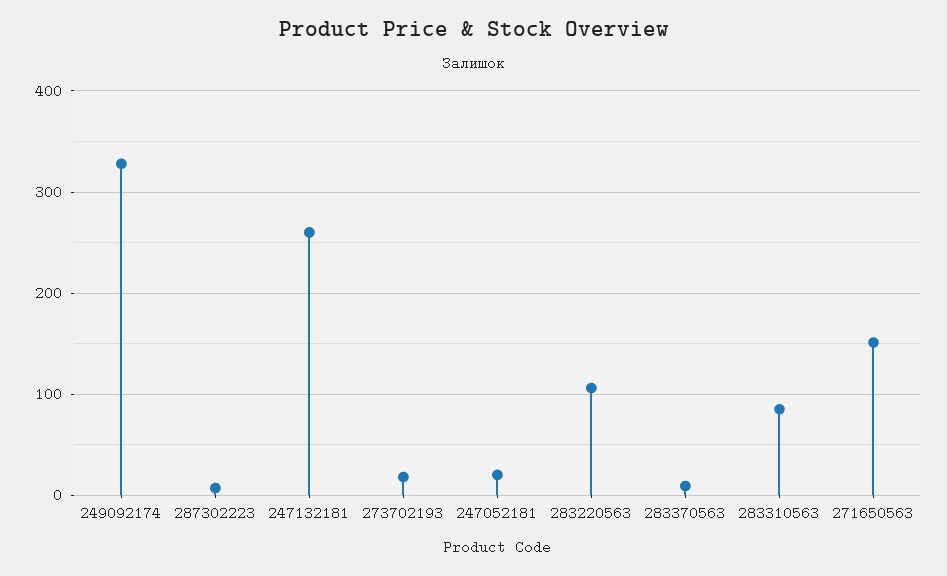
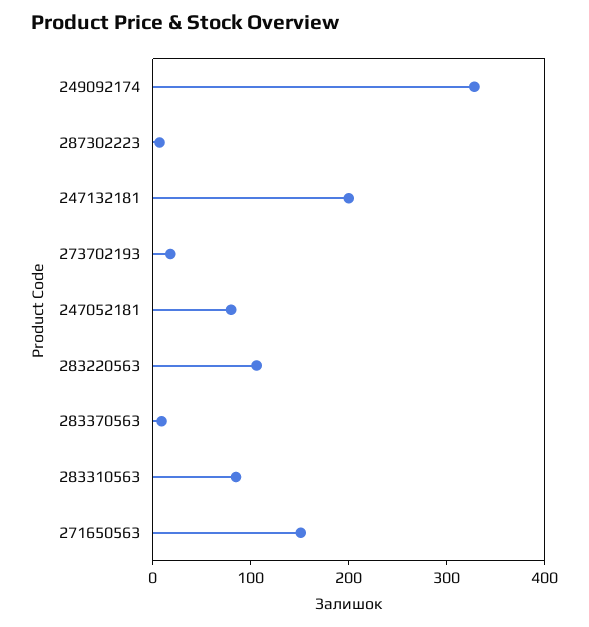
247132181: 260 -> 200
247052181: 20 -> 80

